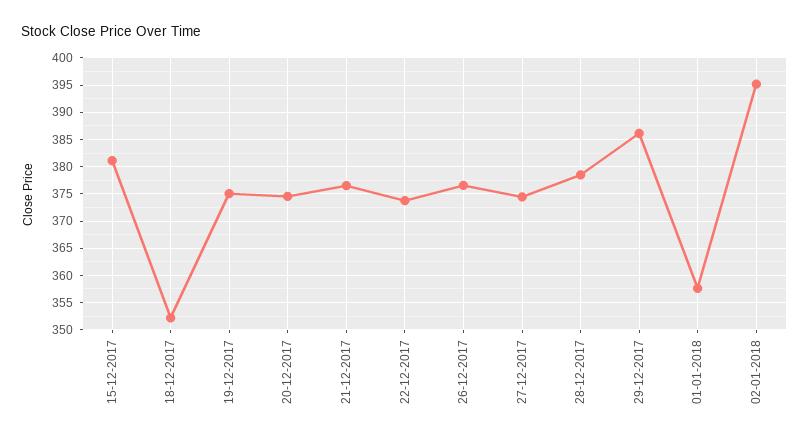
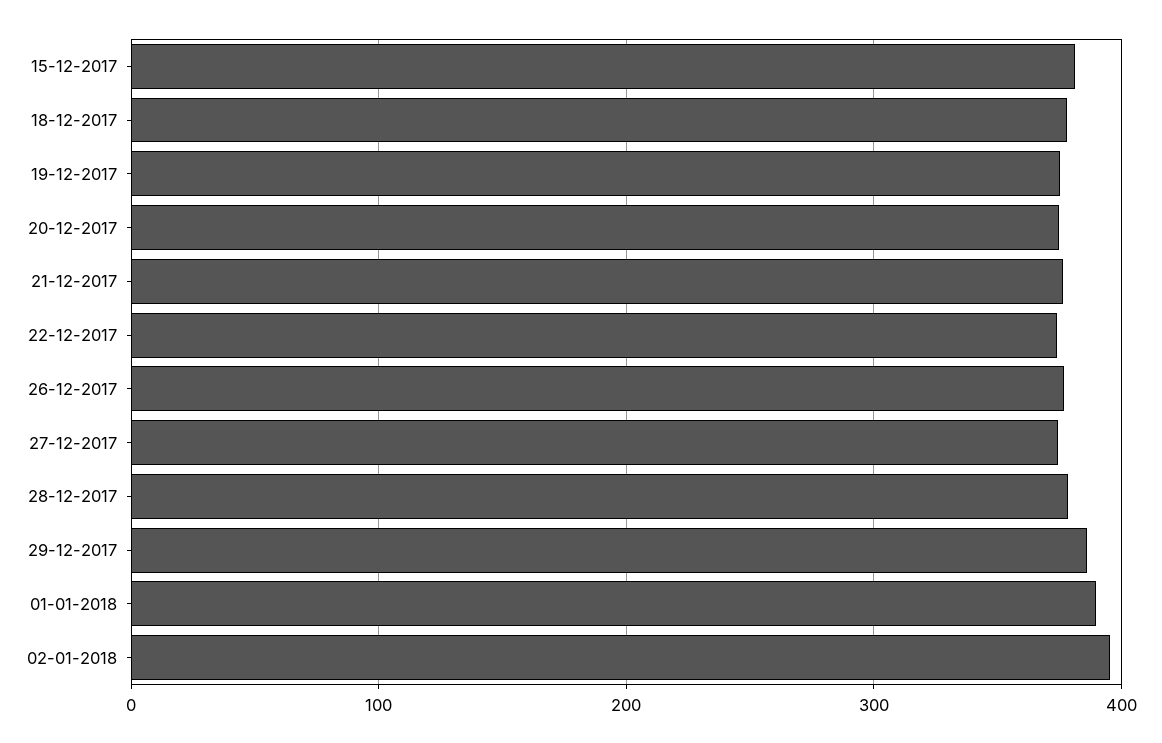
18-12-2017: 352.5 -> 380
01-01-2018: 357.5 -> 390

